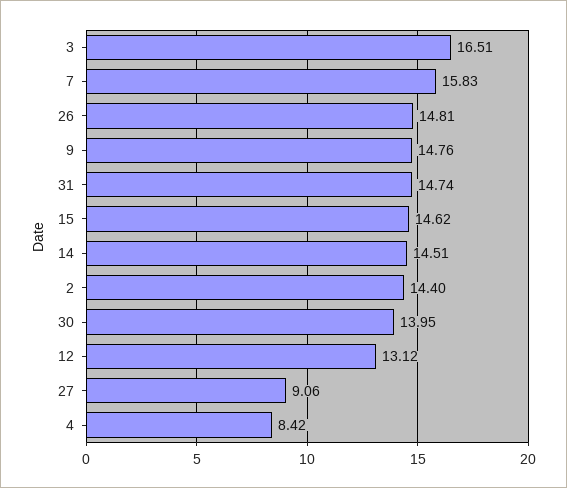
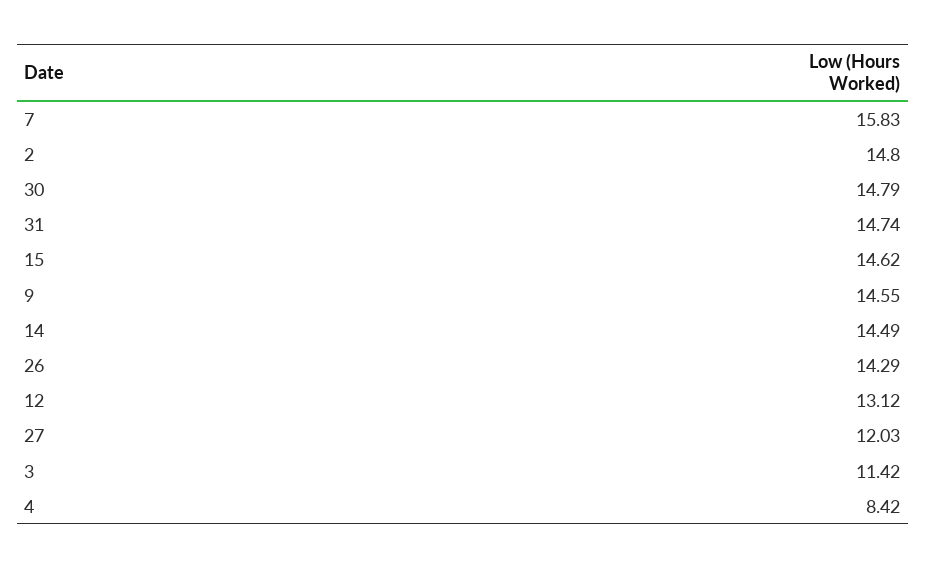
3: 16.51 -> 11.42
26: 14.81 -> 14.29
9: 14.76 -> 14.55
14: 14.51 -> 14.49
2: 14.4 -> 14.8
30: 13.95 -> 14.79
27: 9.06 -> 12.03

